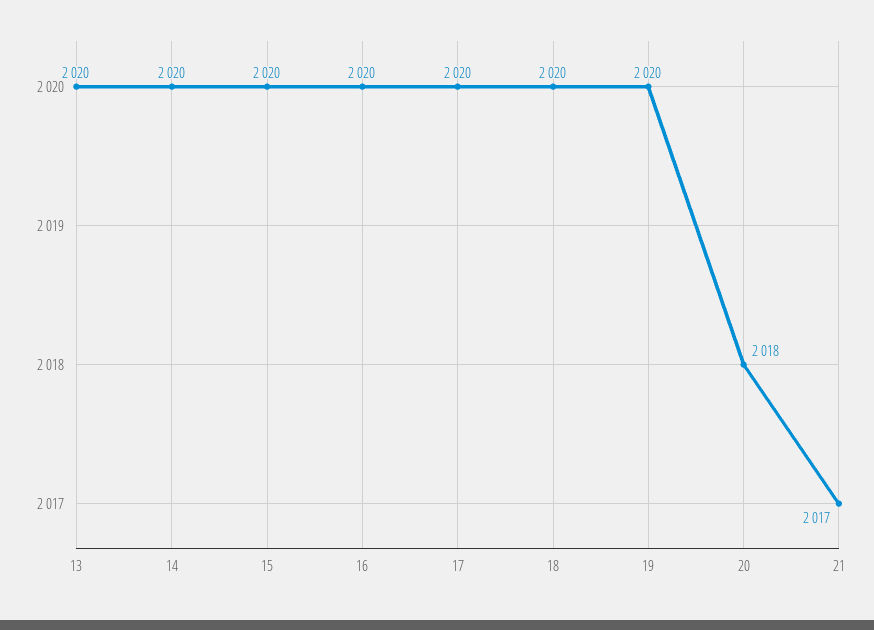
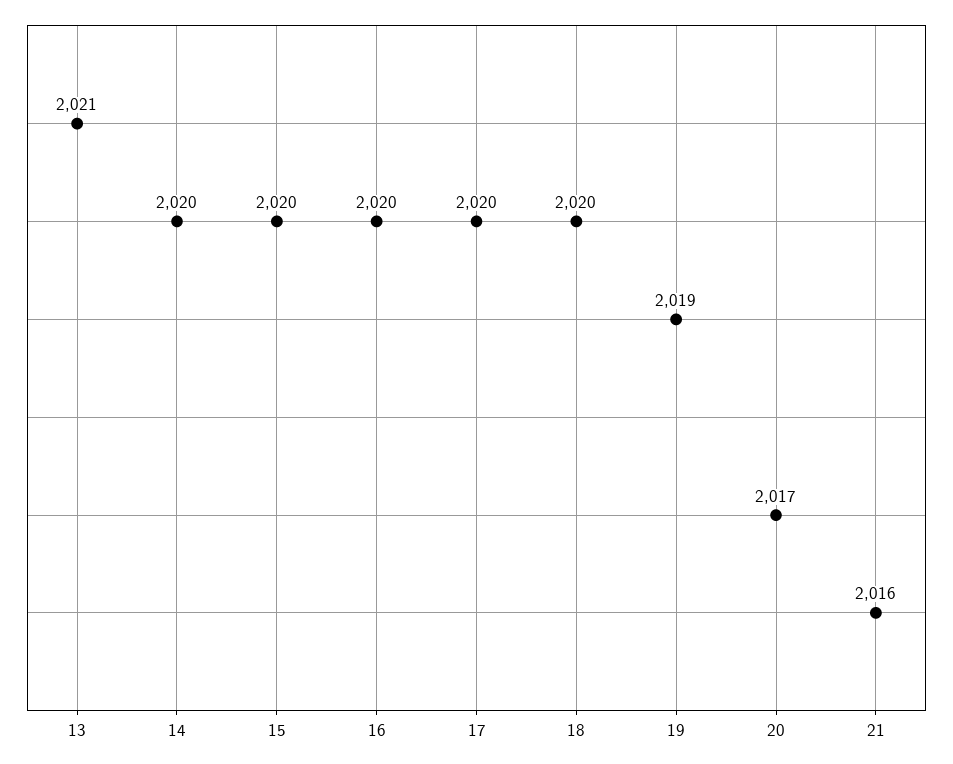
13: 2020 -> 2021
19: 2020 -> 2019
20: 2018 -> 2017
21: 2017 -> 2016

